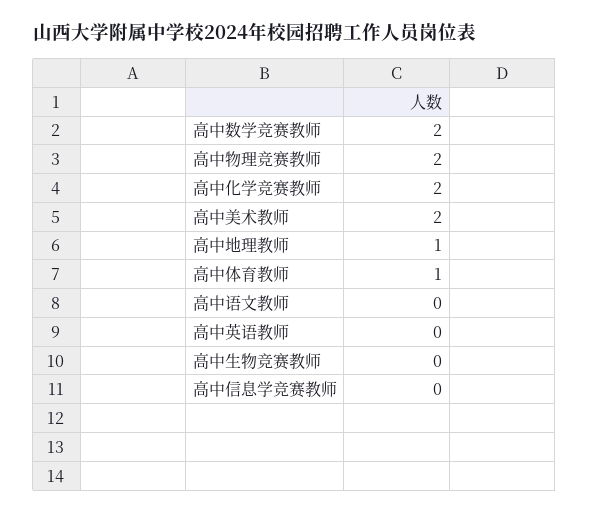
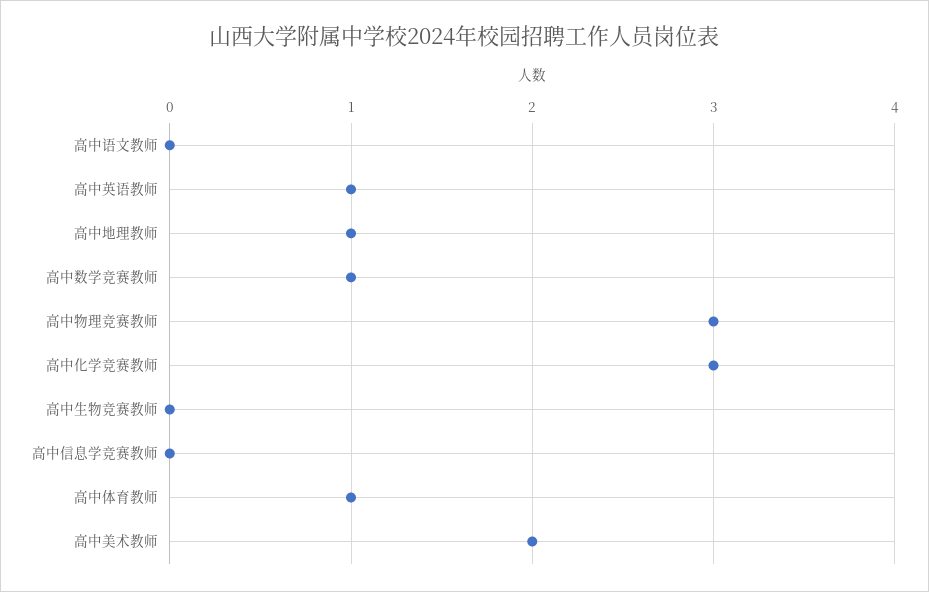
高中数学竞赛教师: 2 -> 1
高中物理竞赛教师: 2 -> 3
高中化学竞赛教师: 2 -> 3
高中英语教师: 0 -> 1

